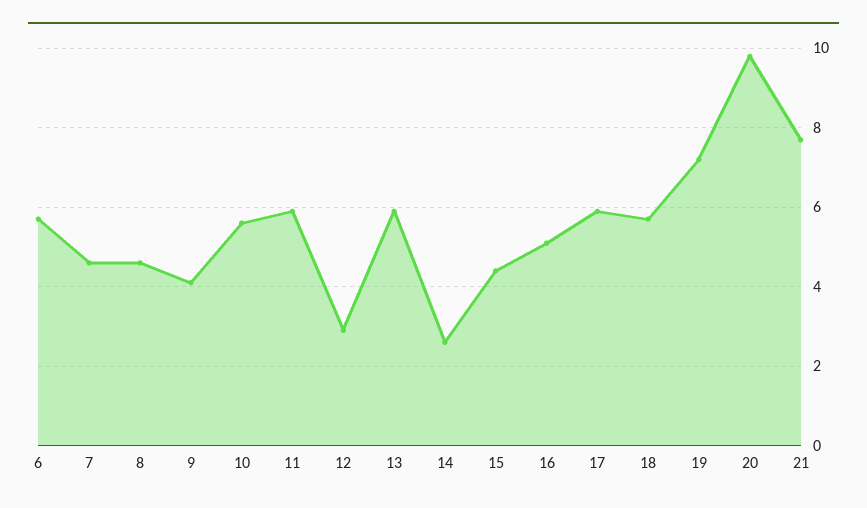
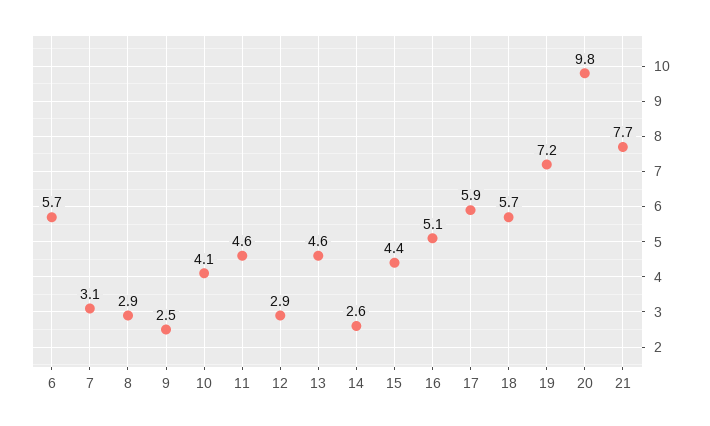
7: 4.5 -> 3.1
8: 4.5 -> 2.9
9: 4 -> 2.5
10: 5.5 -> 4.1
11: 6 -> 4.6
13: 6 -> 4.6

